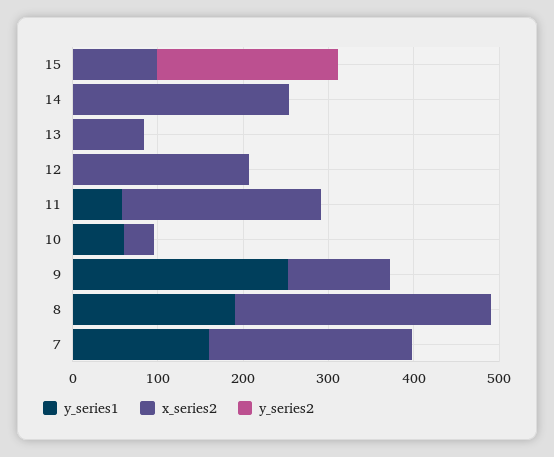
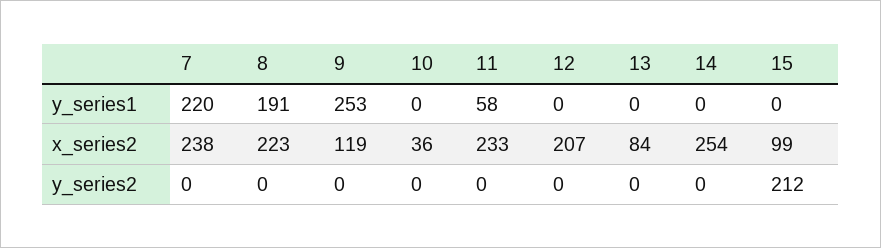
y_series1, 10: 60 -> 0
x_series2, 8: 300 -> 223
y_series1, 7: 160 -> 220

